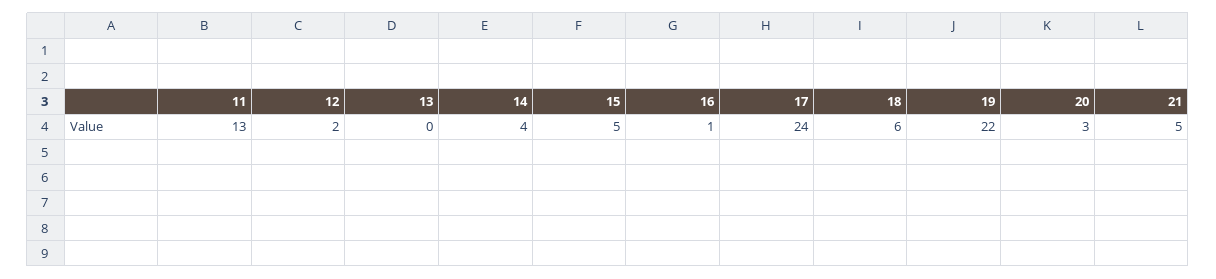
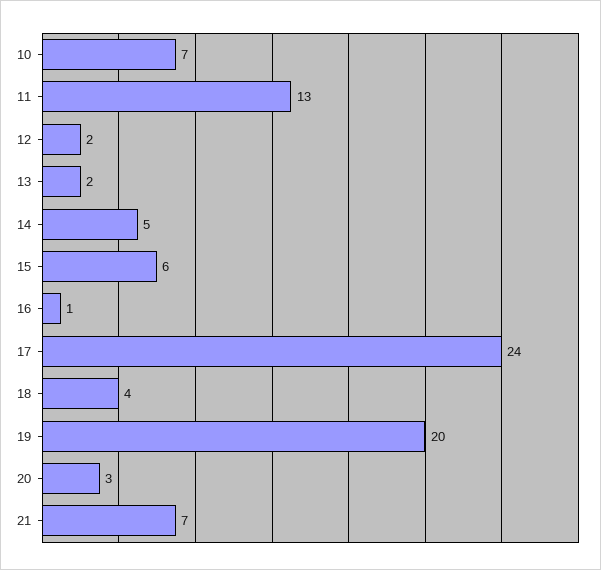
13: 0 -> 2
14: 4 -> 5
15: 5 -> 6
18: 6 -> 4
19: 22 -> 20
21: 5 -> 7
10: none -> 7

